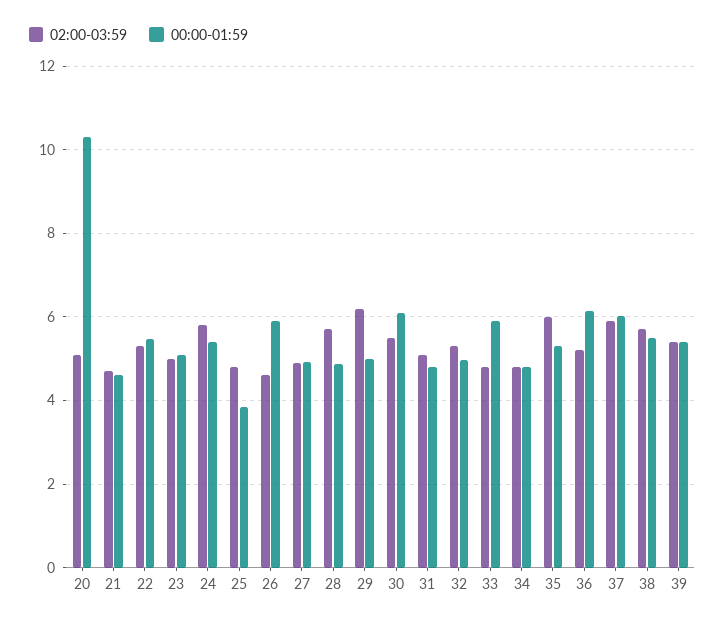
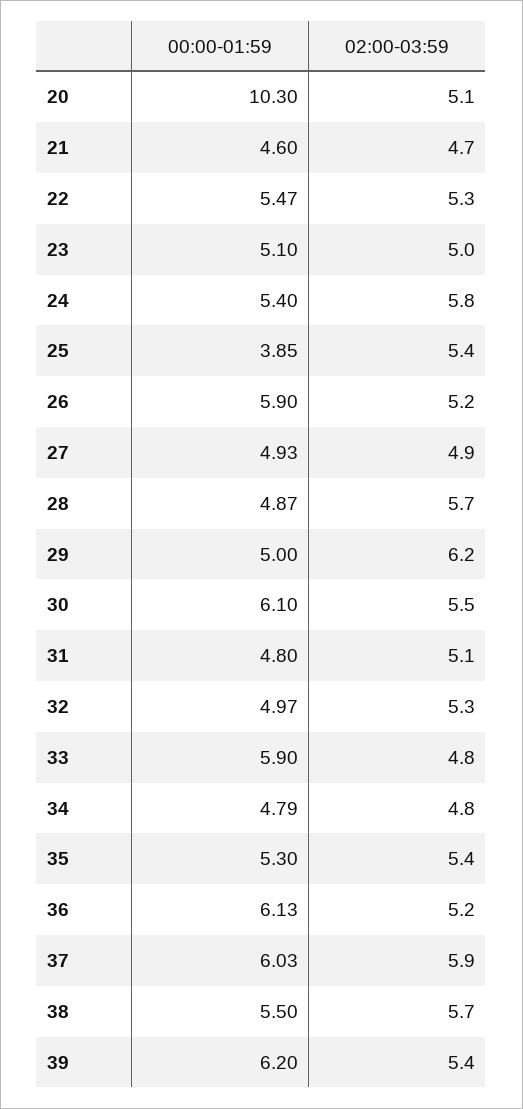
02:00-03:59, 25: 4.8 -> 5.4
02:00-03:59, 26: 4.6 -> 5.2
02:00-03:59, 35: 6 -> 5.4
00:00-01:59, 39: 5.4 -> 6.2

